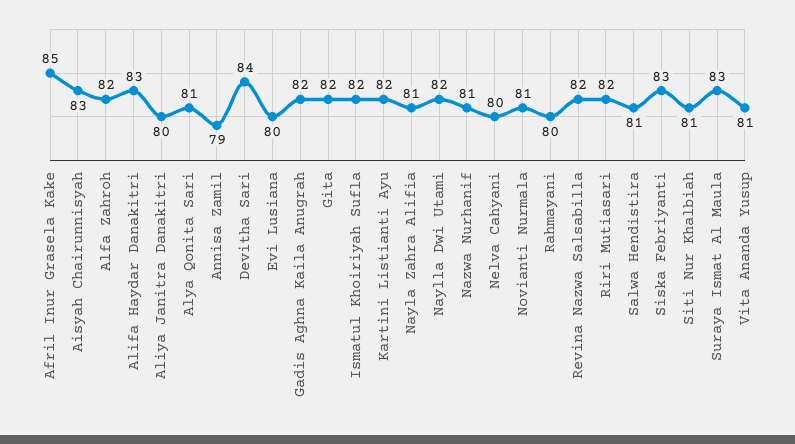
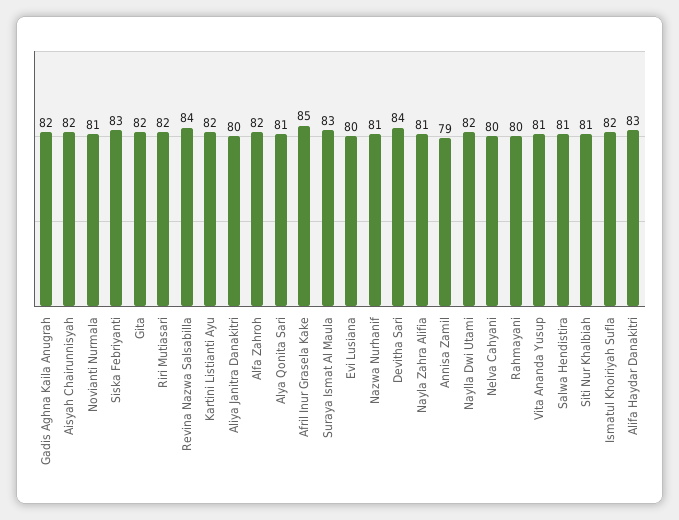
Aisyah Chairunnisyah: 83 -> 82
Revina Nazwa Salsabilla: 82 -> 84

